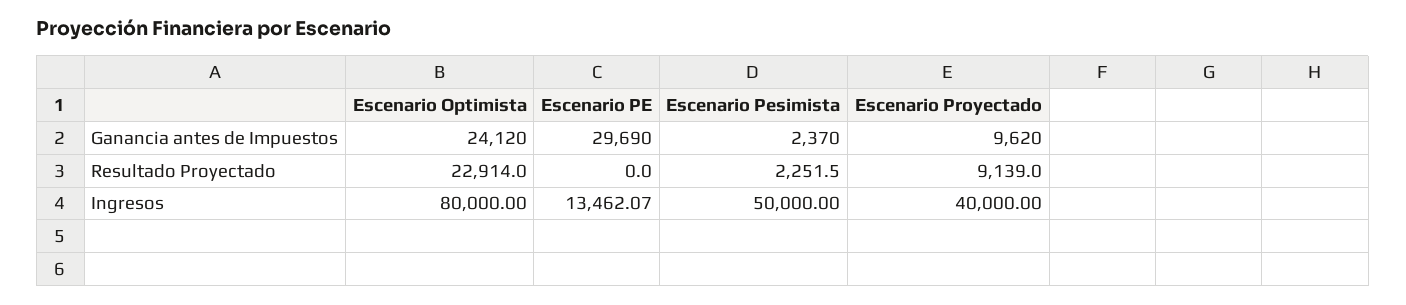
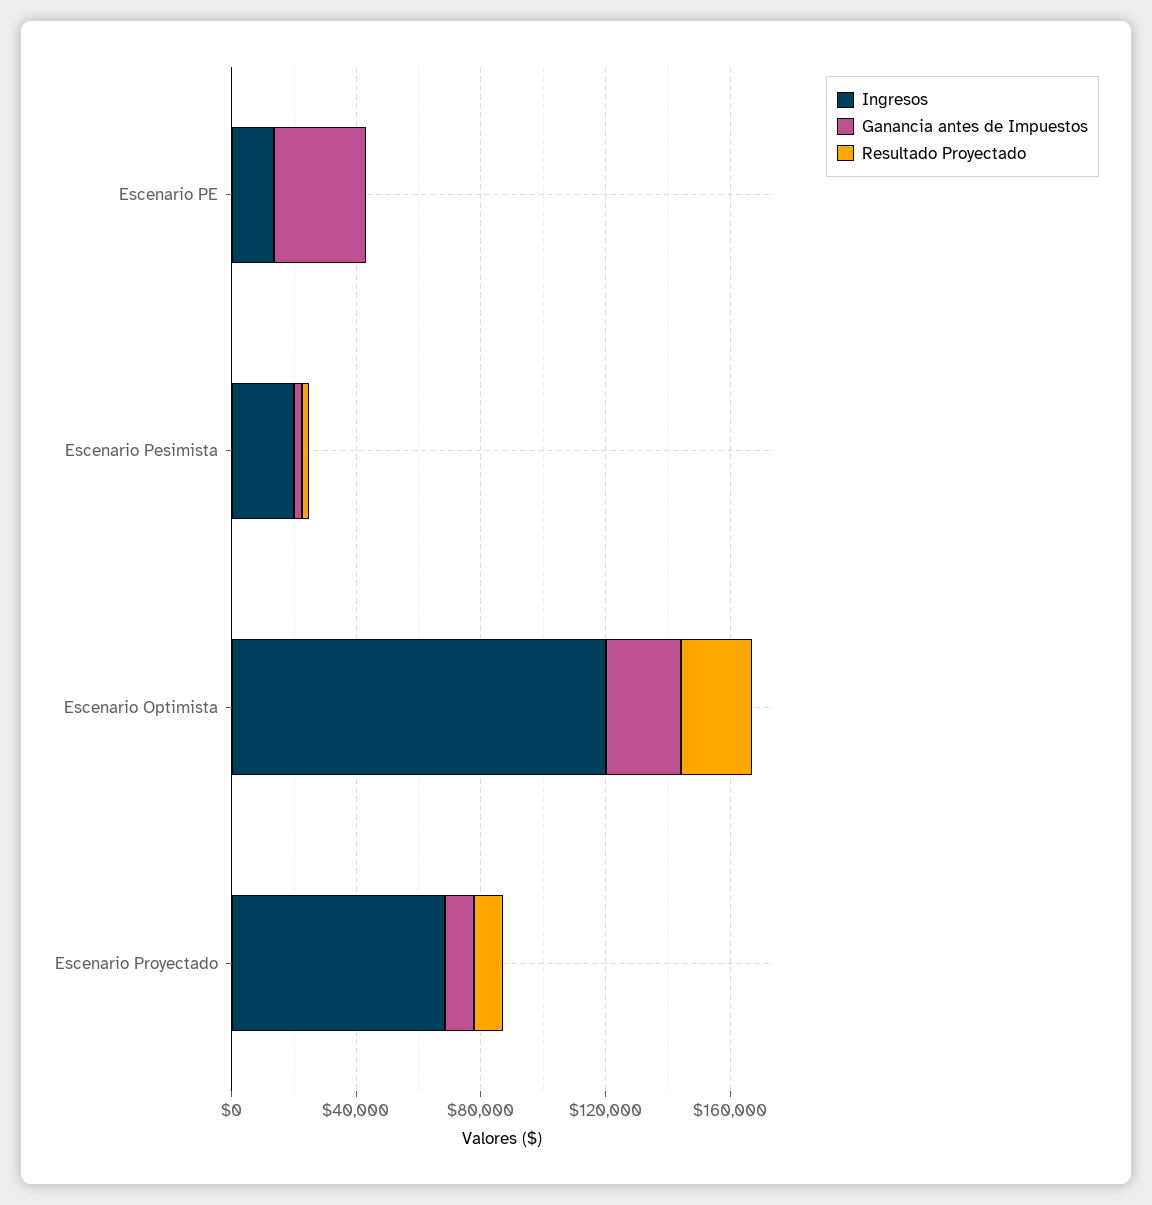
Ingresos, Escenario Optimista: 80000 -> 120000
Ingresos, Escenario Pesimista: 50000 -> 20000
Ingresos, Escenario Proyectado: 40000 -> 70000

